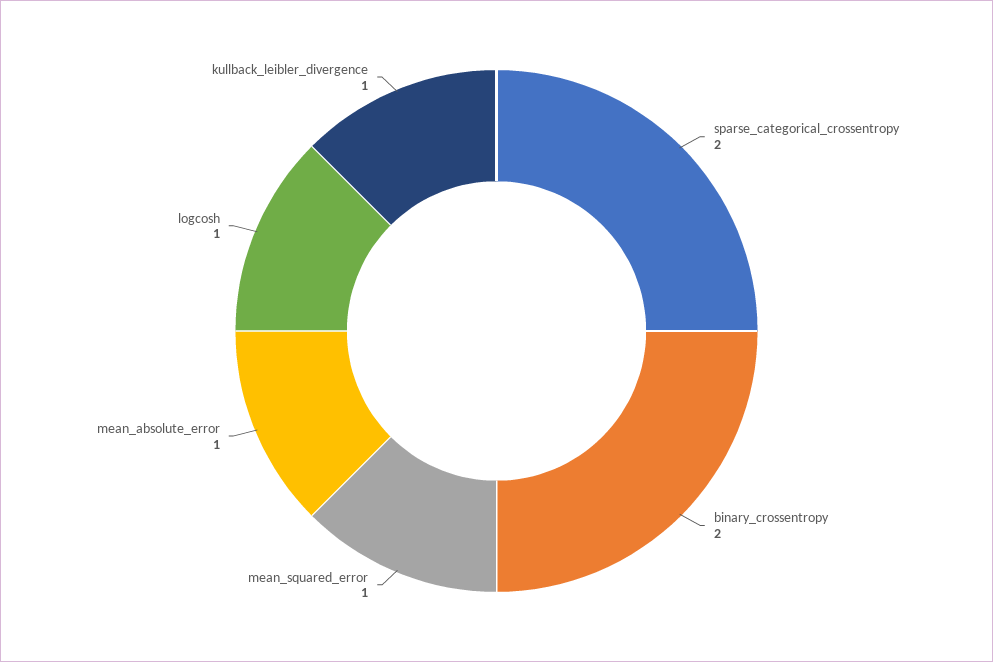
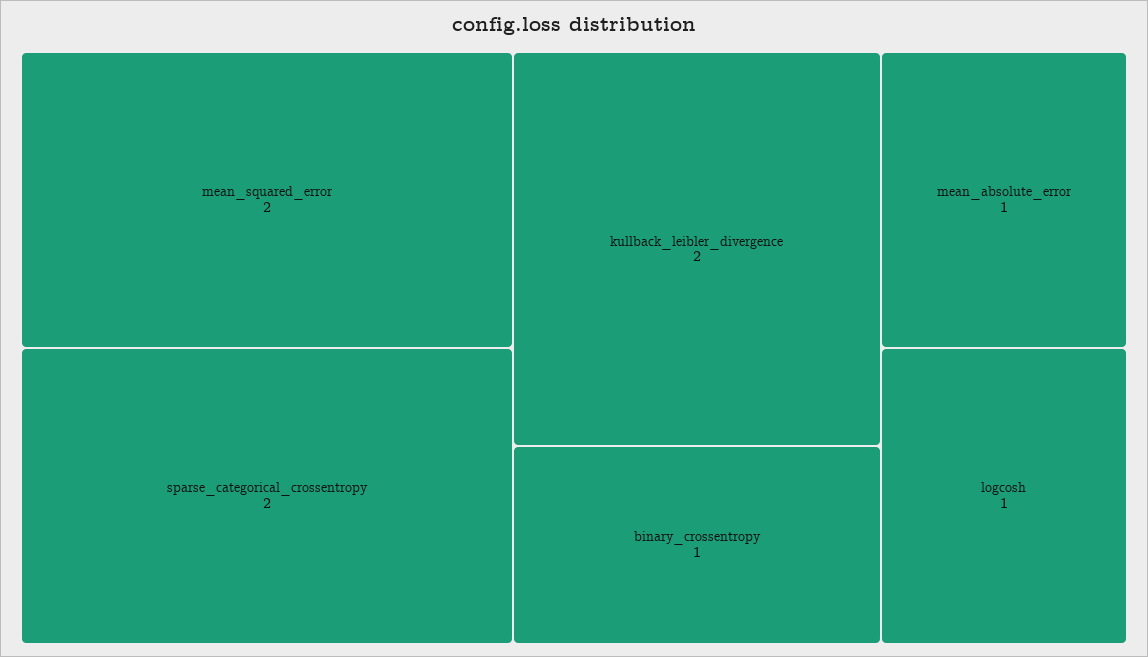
binary_crossentropy: 2 -> 1
mean_squared_error: 1 -> 2
kullback_leibler_divergence: 1 -> 2

